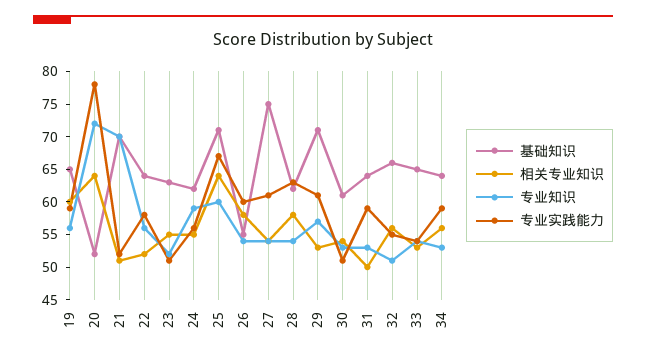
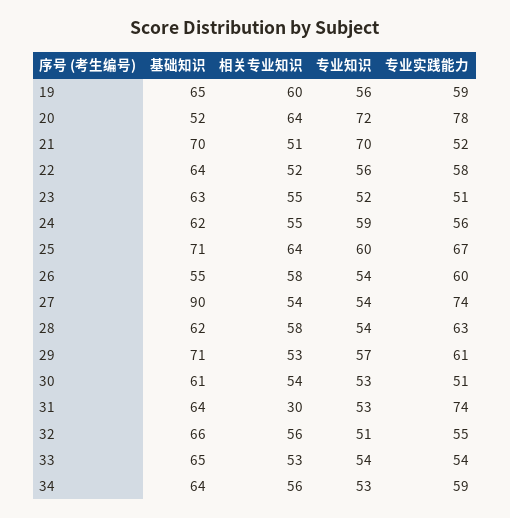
基础知识, 27: 75 -> 90
专业实践能力, 27: 60 -> 74
相关专业知识, 31: 50 -> 30
专业实践能力, 31: 60 -> 74

